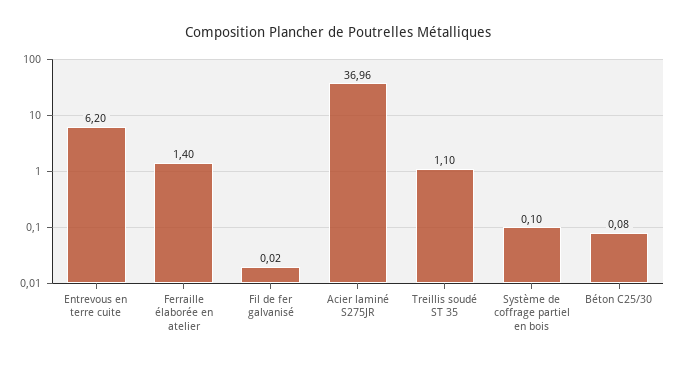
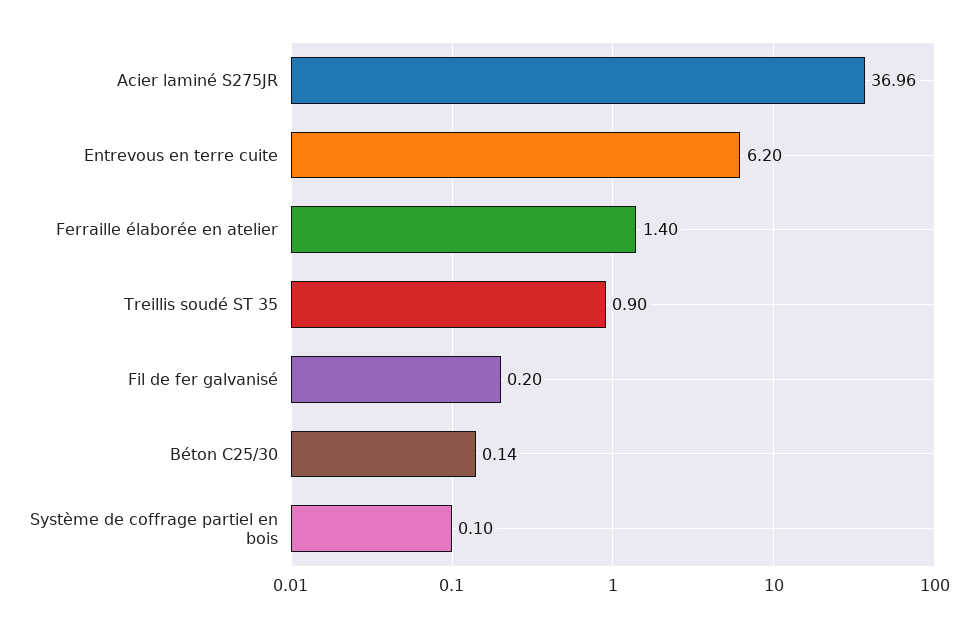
Fil de fer galvanisé: 0.02 -> 0.2
Treillis soudé ST 35: 1.1 -> 0.9
Béton C25/30: 0.08 -> 0.14

